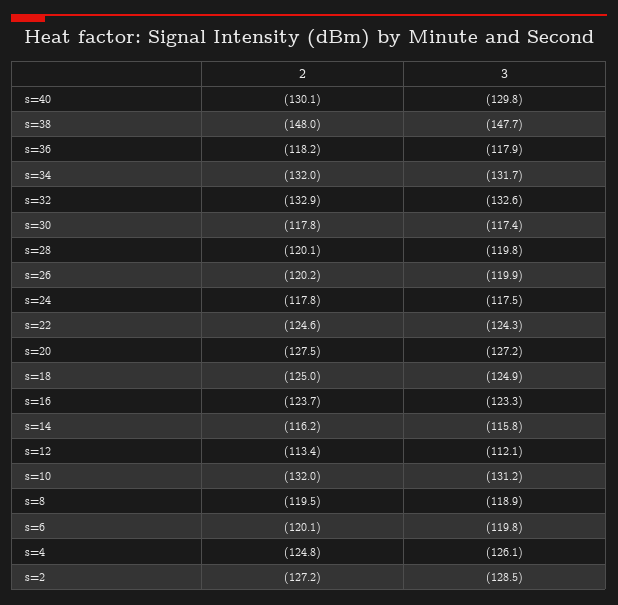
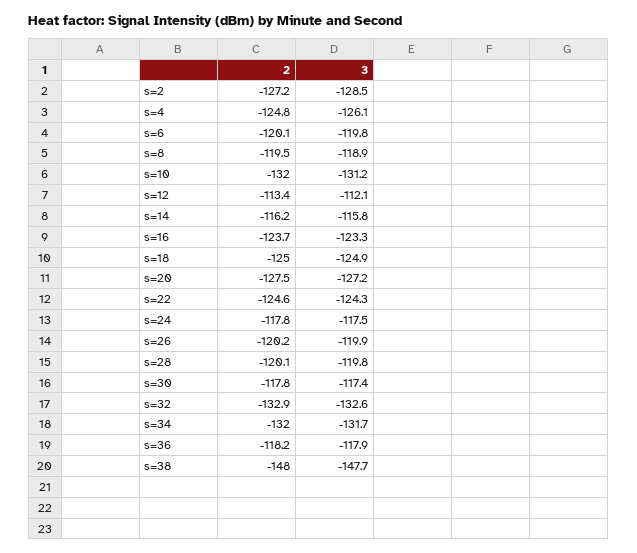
2, s=40: -130.1 -> none
3, s=40: -129.8 -> none

